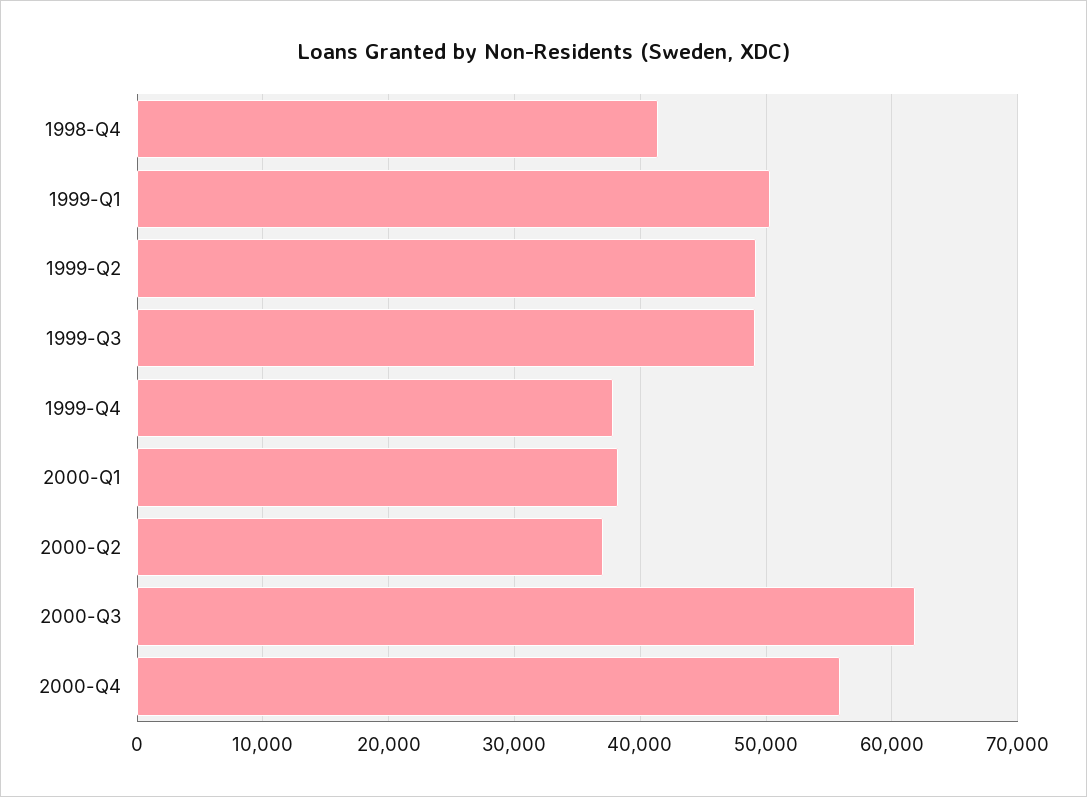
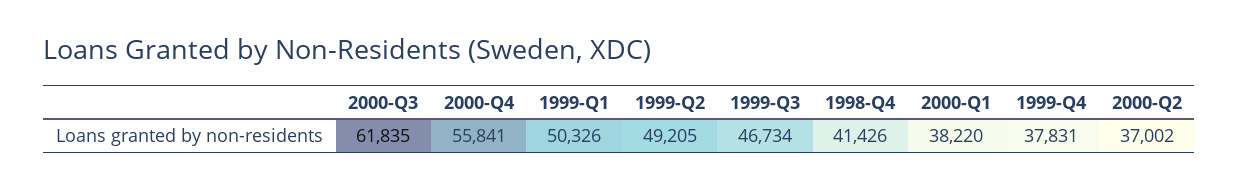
1999-Q3: 49000 -> 46734

